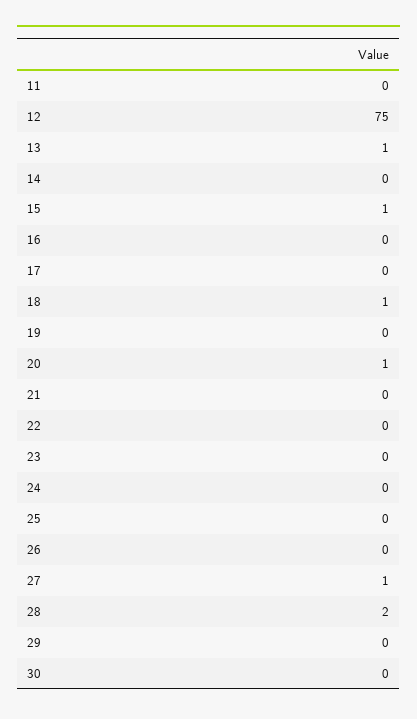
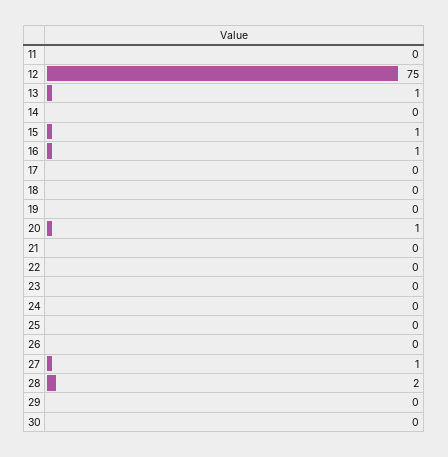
16: 0 -> 1
18: 1 -> 0

